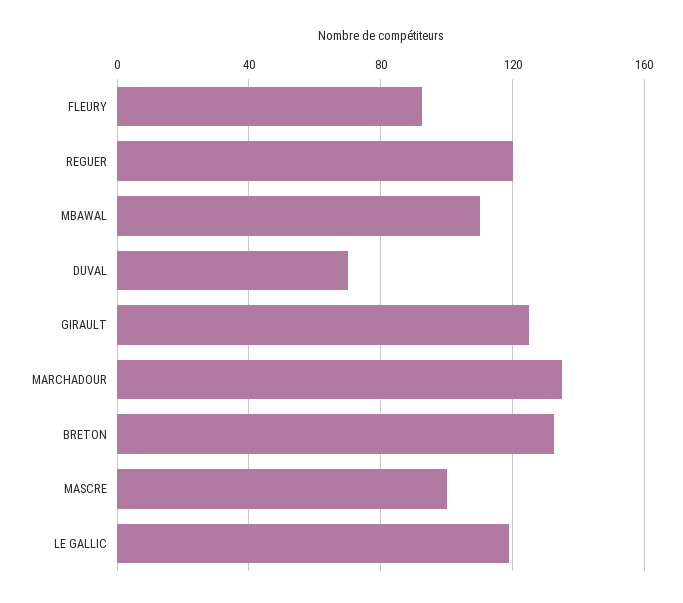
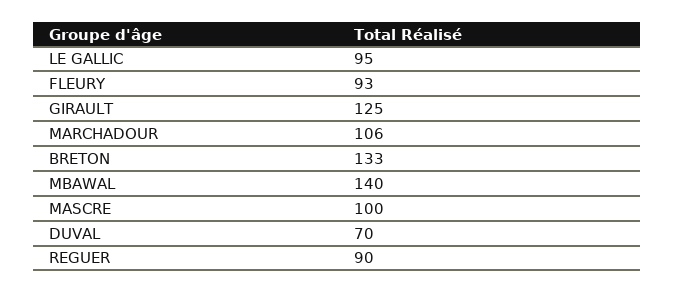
REGUER: 120 -> 90
MBAWAL: 110 -> 140
MARCHADOUR: 135 -> 106
LE GALLIC: 120 -> 95

